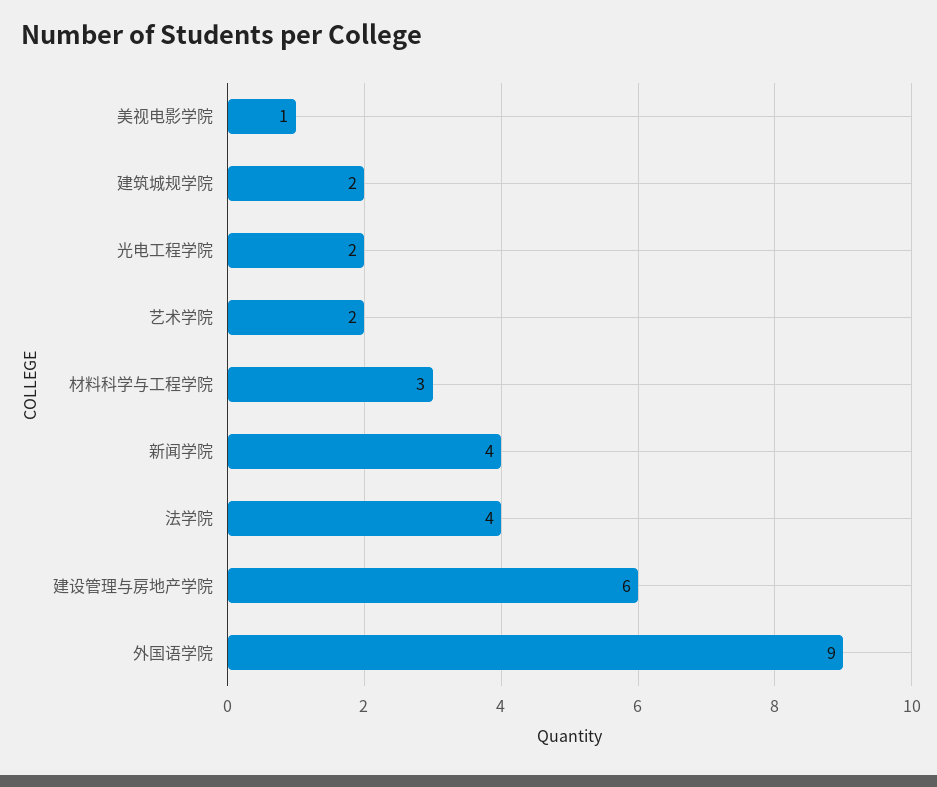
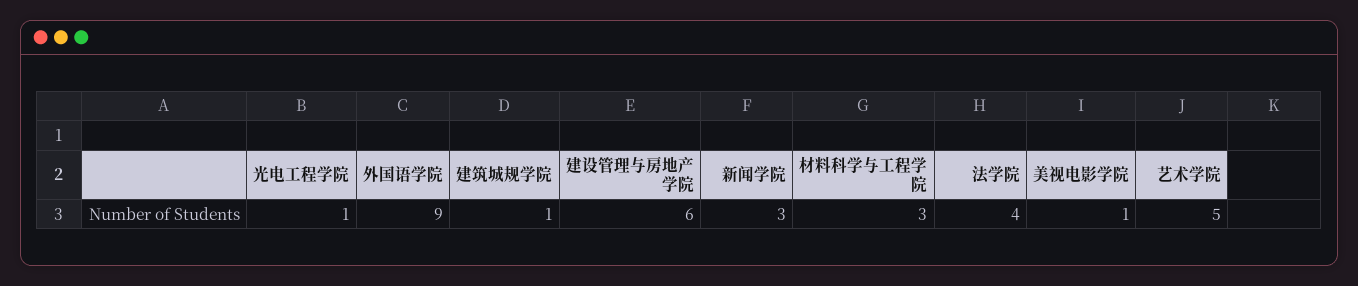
建筑城规学院: 2 -> 1
光电工程学院: 2 -> 1
艺术学院: 2 -> 5
新闻学院: 4 -> 3

